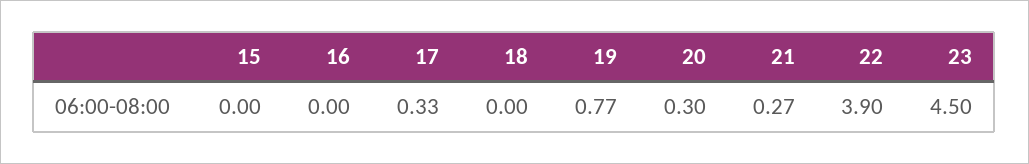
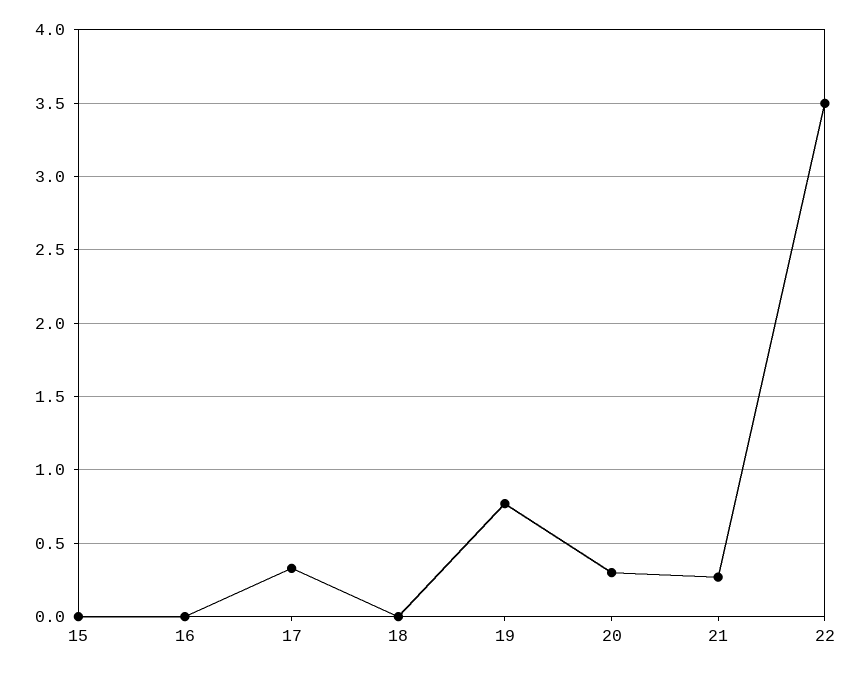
22: 3.9 -> 3.5
23: 4.5 -> none

